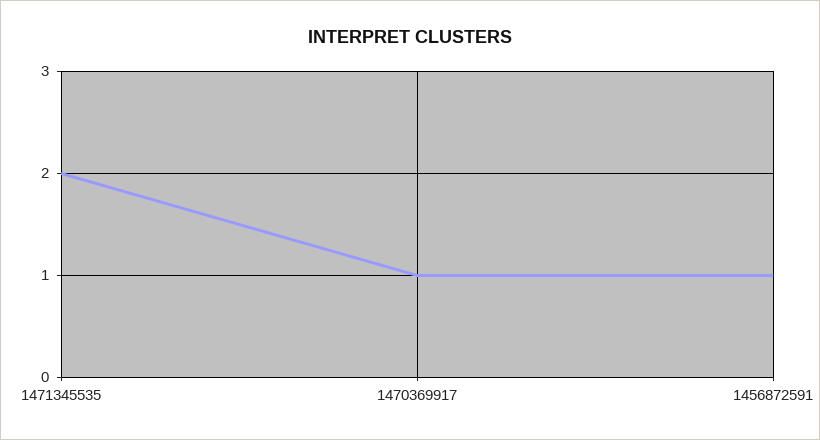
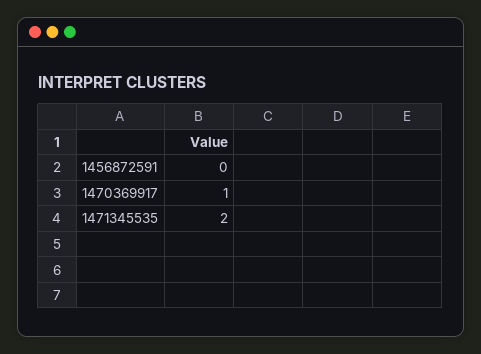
1456872591: 1 -> 0

